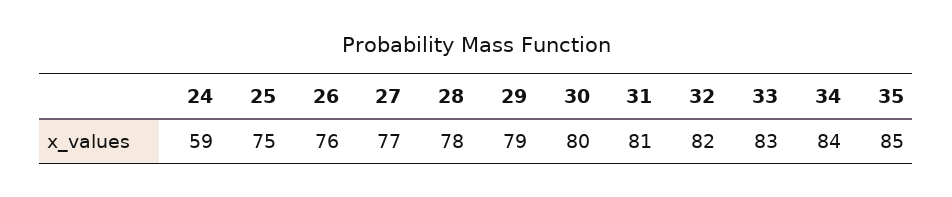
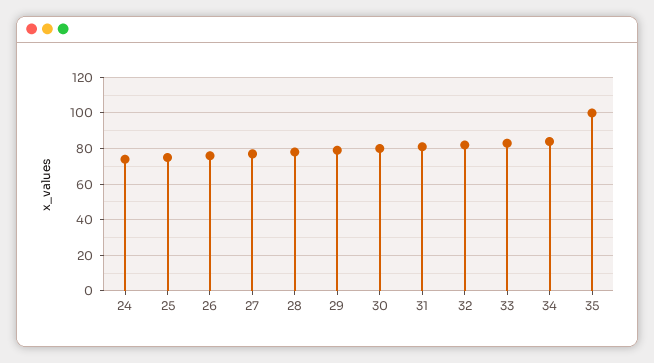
24: 59 -> 75
35: 85 -> 100

